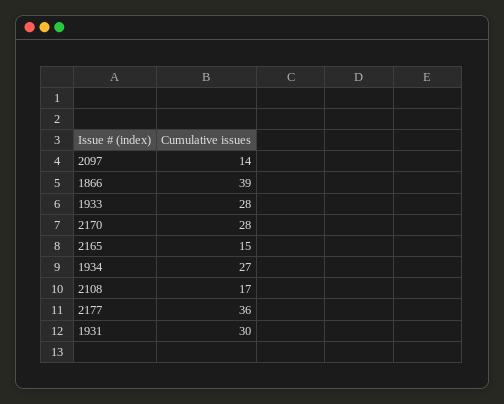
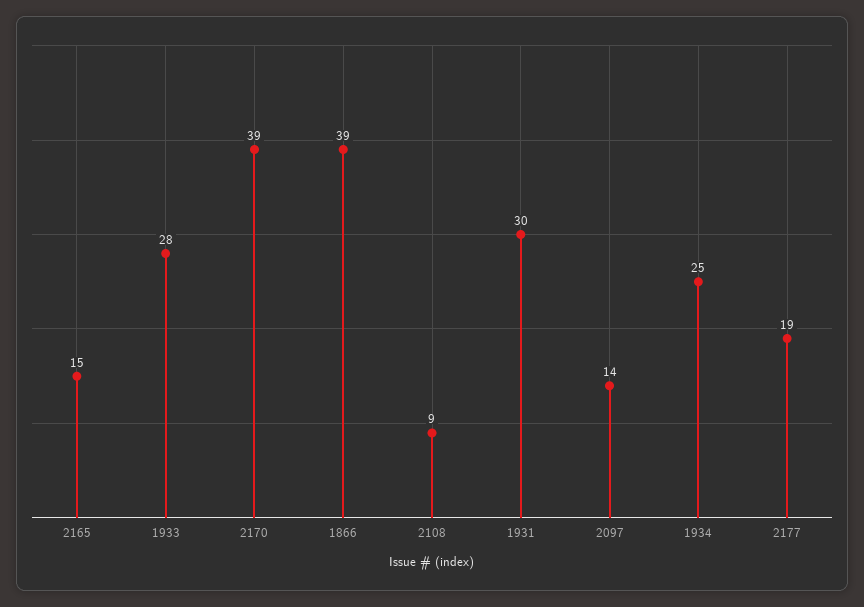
2170: 28 -> 39
1934: 27 -> 25
2108: 17 -> 9
2177: 36 -> 19

